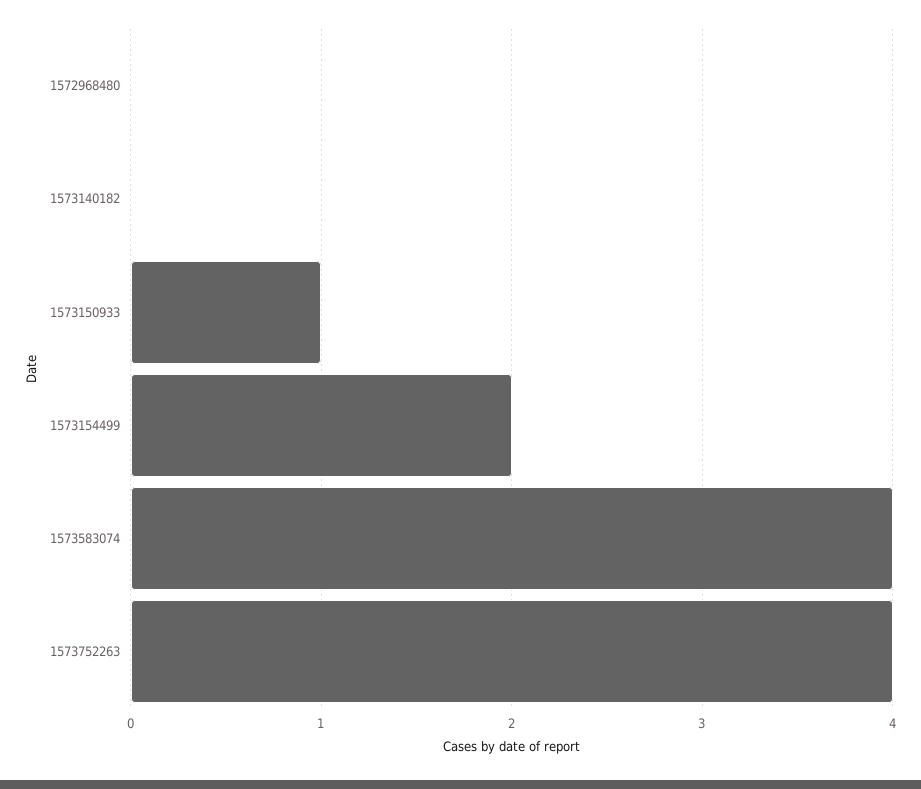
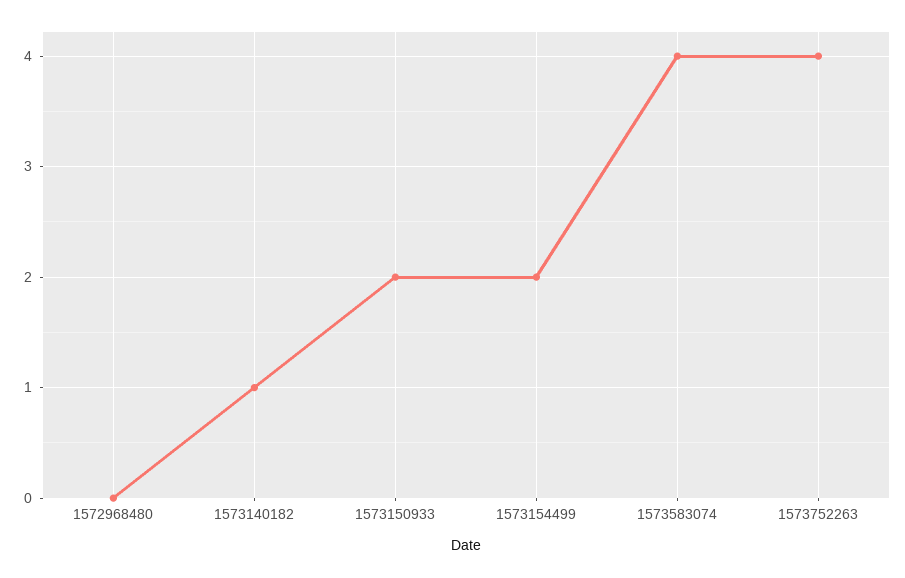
1573140182: 0 -> 1
1573150933: 1 -> 2

